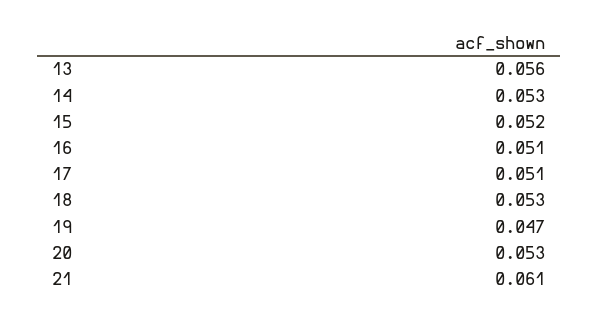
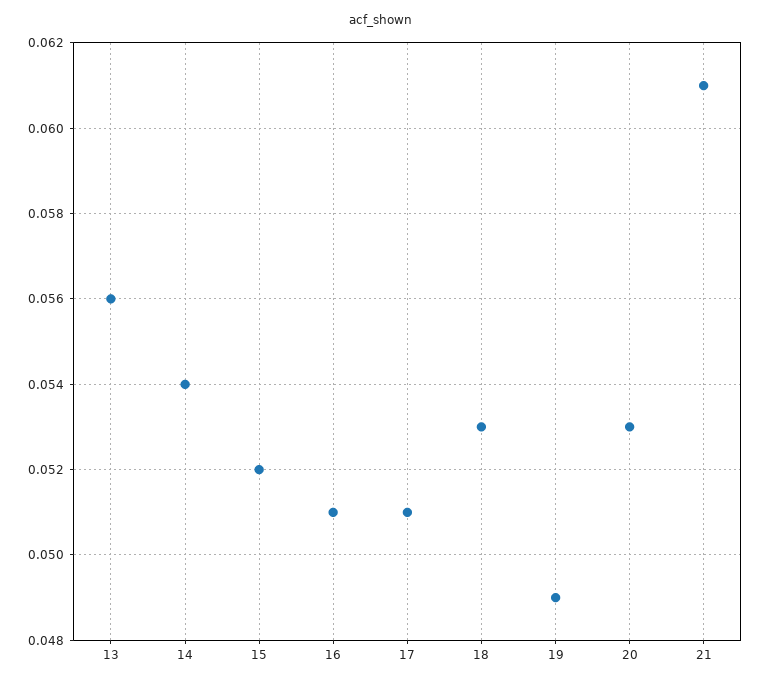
14: 0.053 -> 0.054
19: 0.047 -> 0.049

